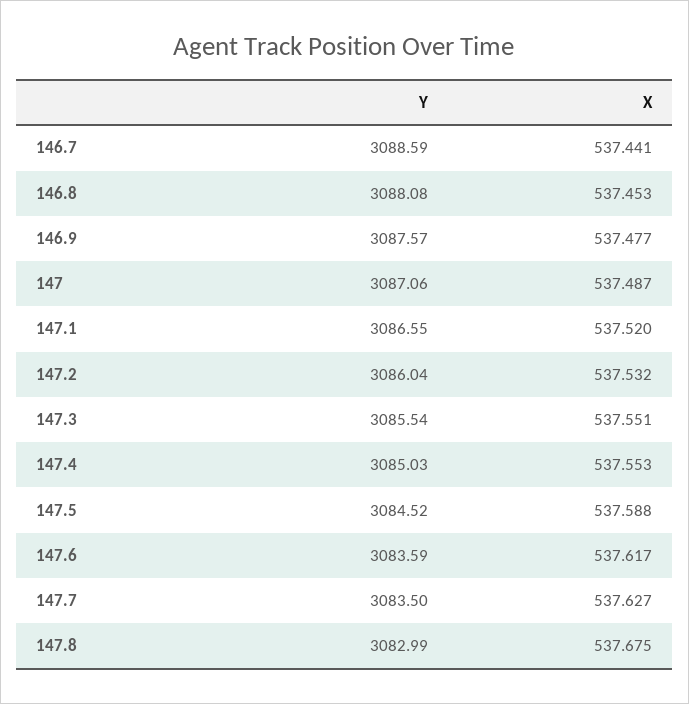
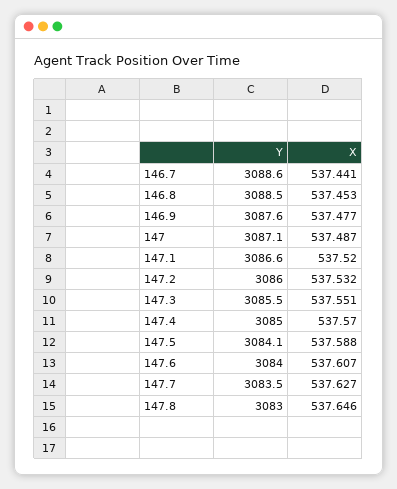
Y, 146.8: 3088.08 -> 3088.5
X, 147.4: 537.553 -> 537.57
Y, 147.5: 3084.52 -> 3084.1
Y, 147.6: 3083.59 -> 3084
X, 147.6: 537.617 -> 537.607
X, 147.8: 537.675 -> 537.646

